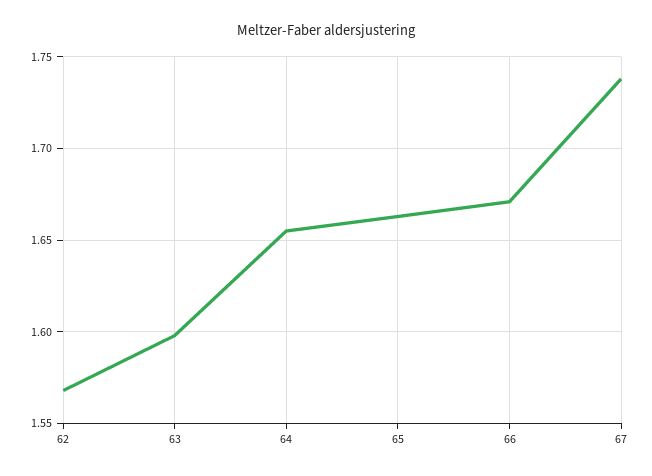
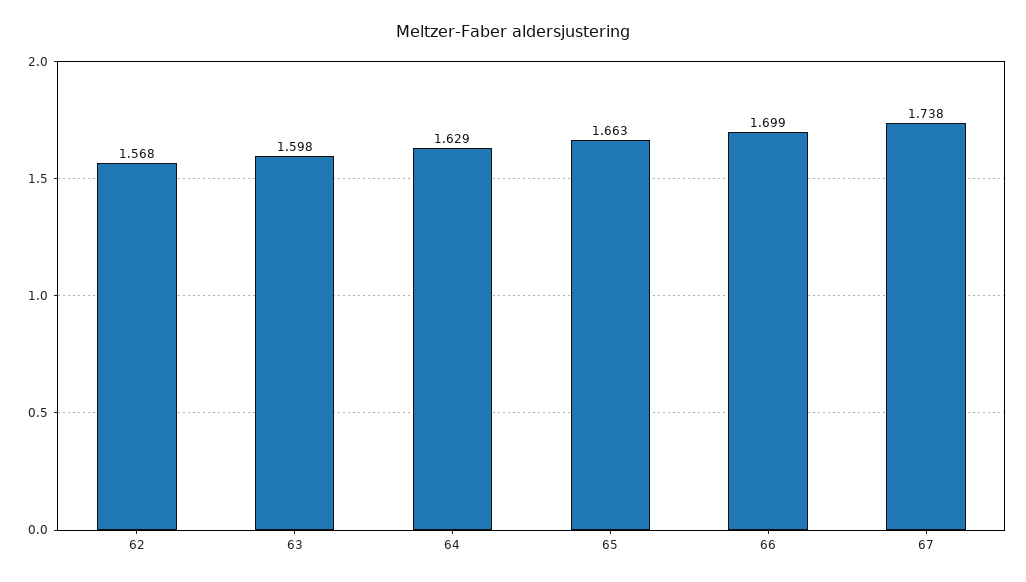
64: 1.655 -> 1.629
66: 1.67 -> 1.699

